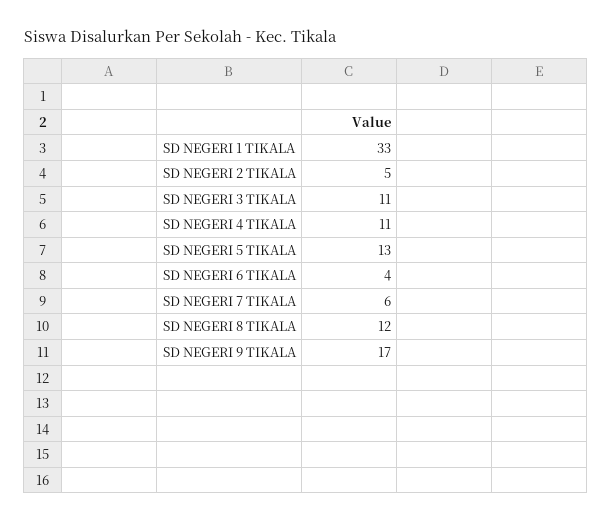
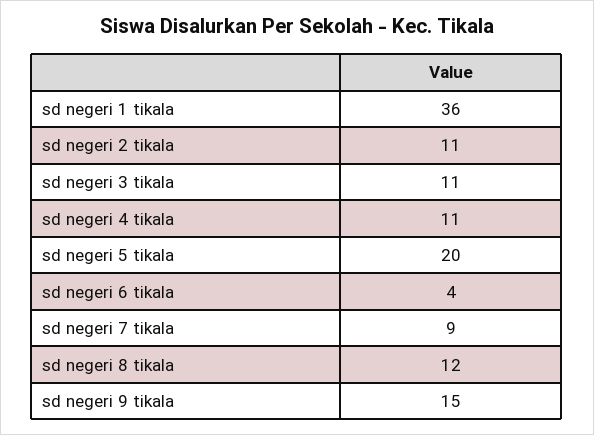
SD NEGERI 1 TIKALA: 33 -> 36
SD NEGERI 2 TIKALA: 5 -> 11
SD NEGERI 5 TIKALA: 13 -> 20
SD NEGERI 7 TIKALA: 6 -> 9
SD NEGERI 9 TIKALA: 17 -> 15

